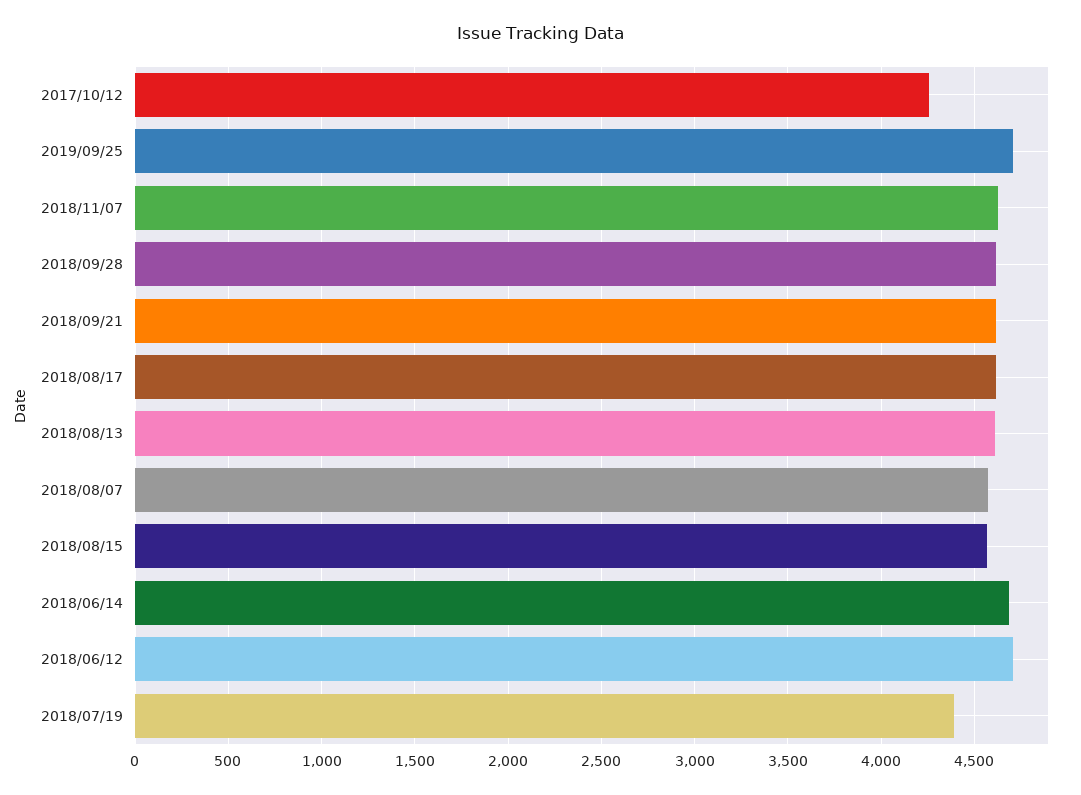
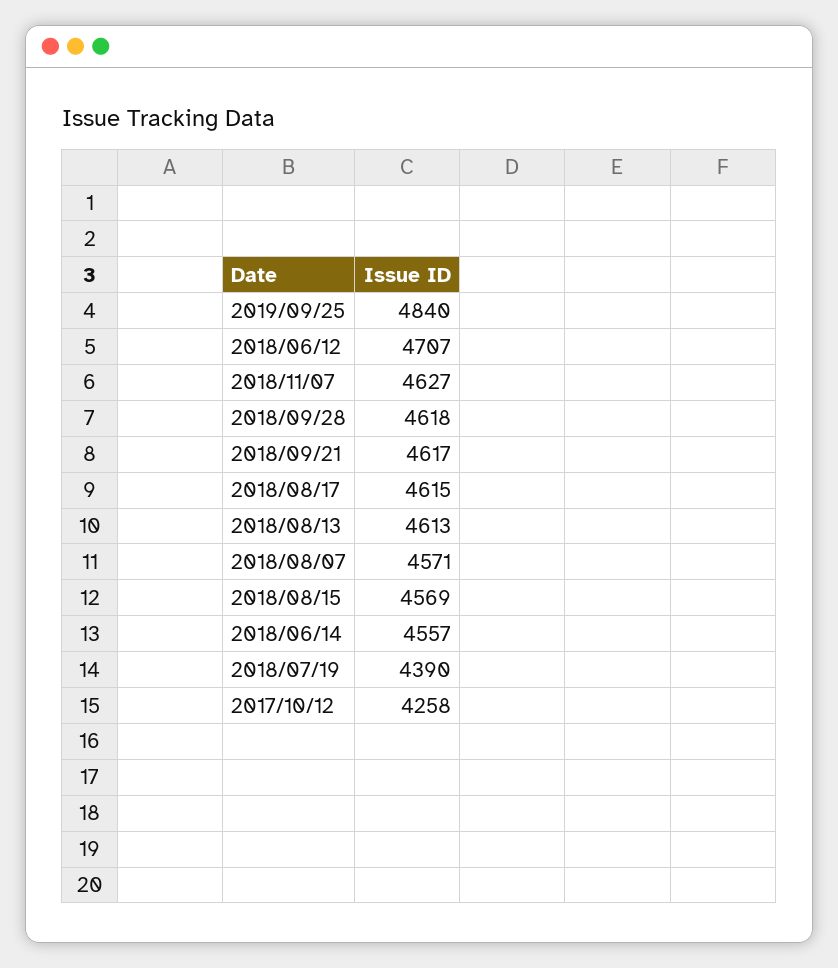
2019/09/25: 4700 -> 4840
2018/06/14: 4700 -> 4557

